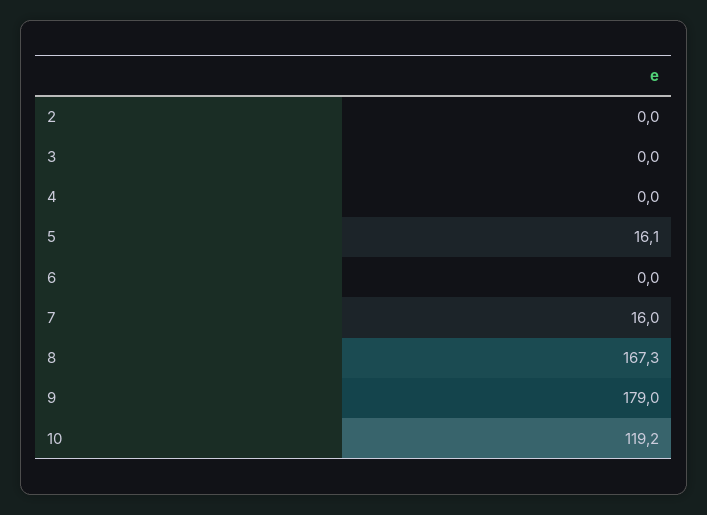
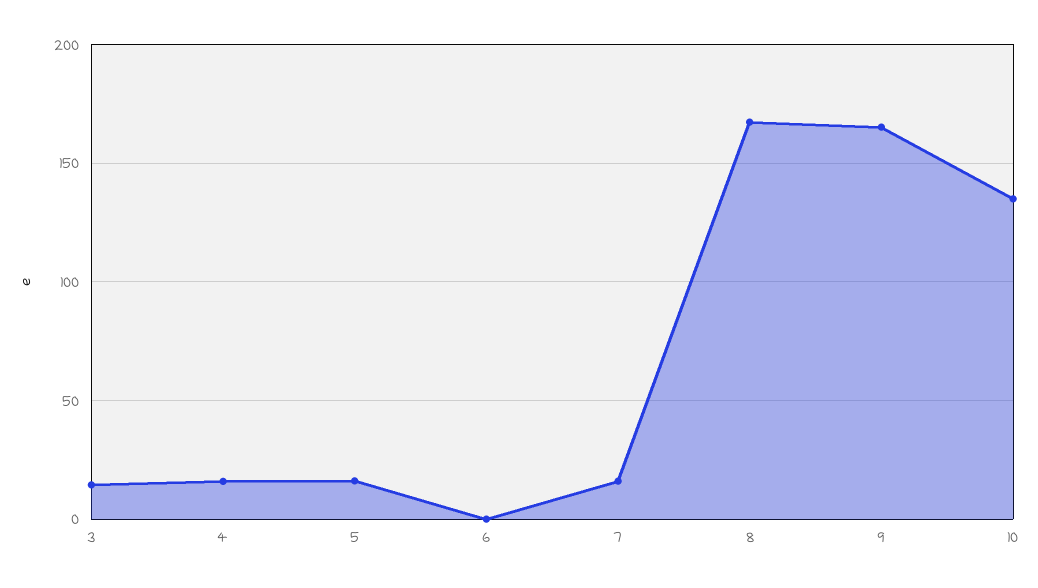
2: 0 -> none
3: 0 -> 15
4: 0 -> 15
9: 179 -> 165
10: 119.2 -> 135

